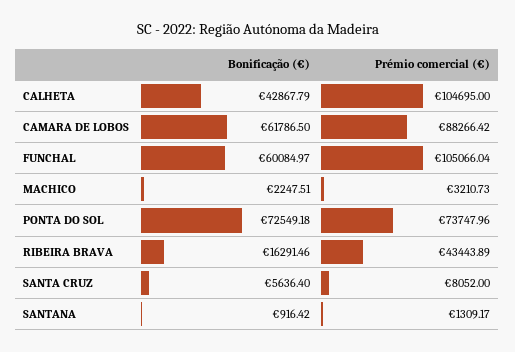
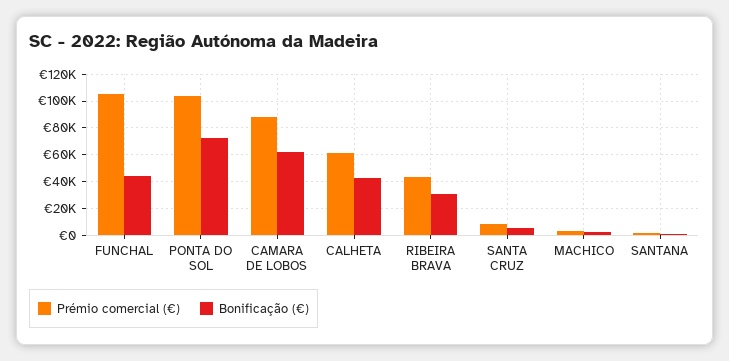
Prémio comercial (€), CALHETA: 104695 -> 60000
Bonificação (€), FUNCHAL: 60084.97 -> 45000
Prémio comercial (€), PONTA DO SOL: 73747.96 -> 105000
Bonificação (€), RIBEIRA BRAVA: 16291.46 -> 30000

